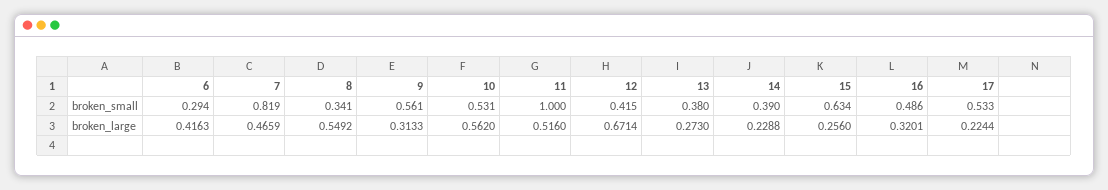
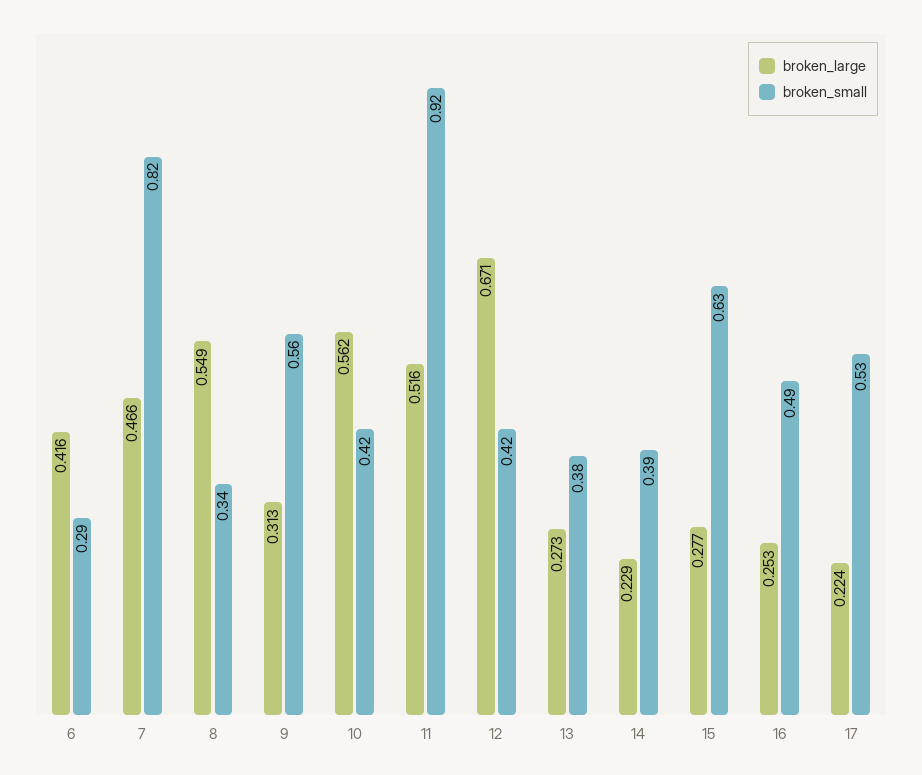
broken_small, 10: 0.531 -> 0.42
broken_small, 11: 1 -> 0.92
broken_large, 15: 0.256 -> 0.277
broken_large, 16: 0.3201 -> 0.253

